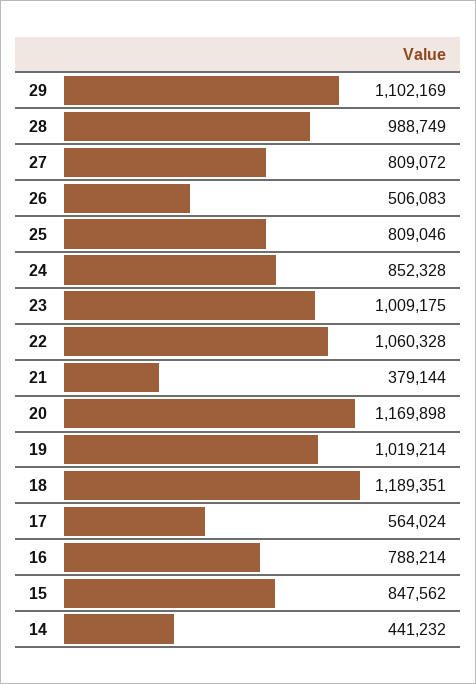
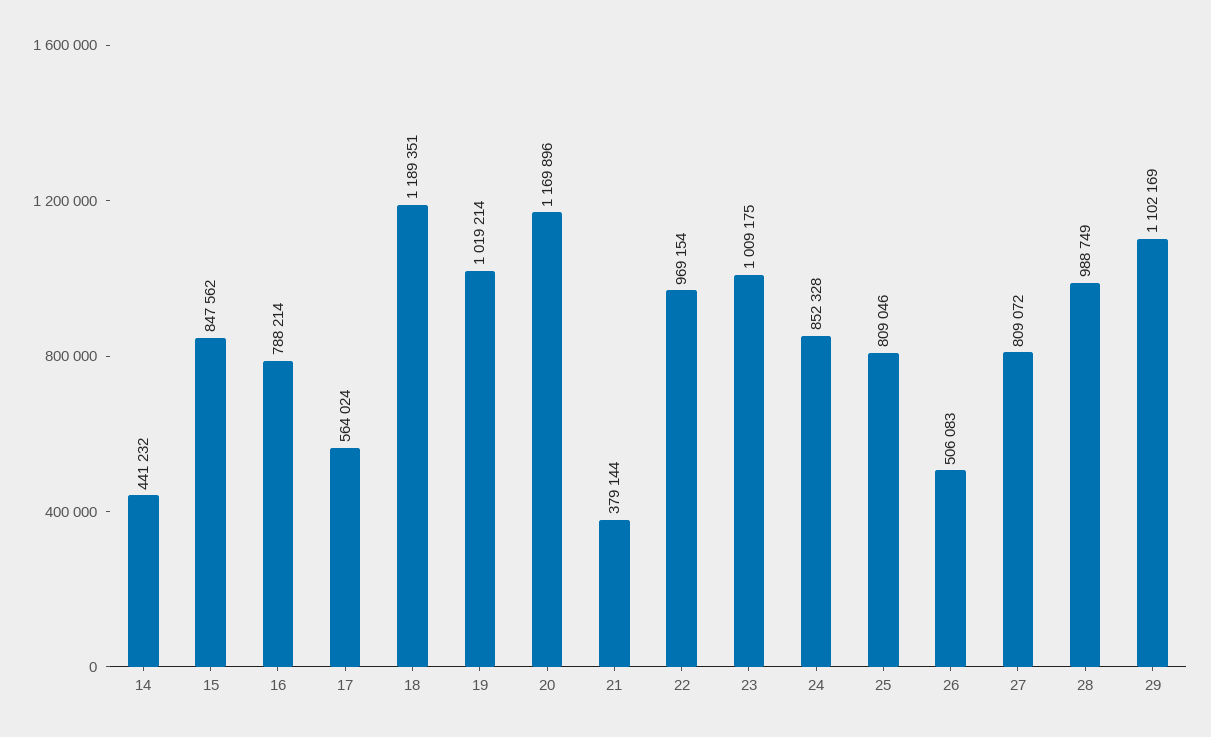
22: 1060328 -> 969154
20: 1169898 -> 1169896

